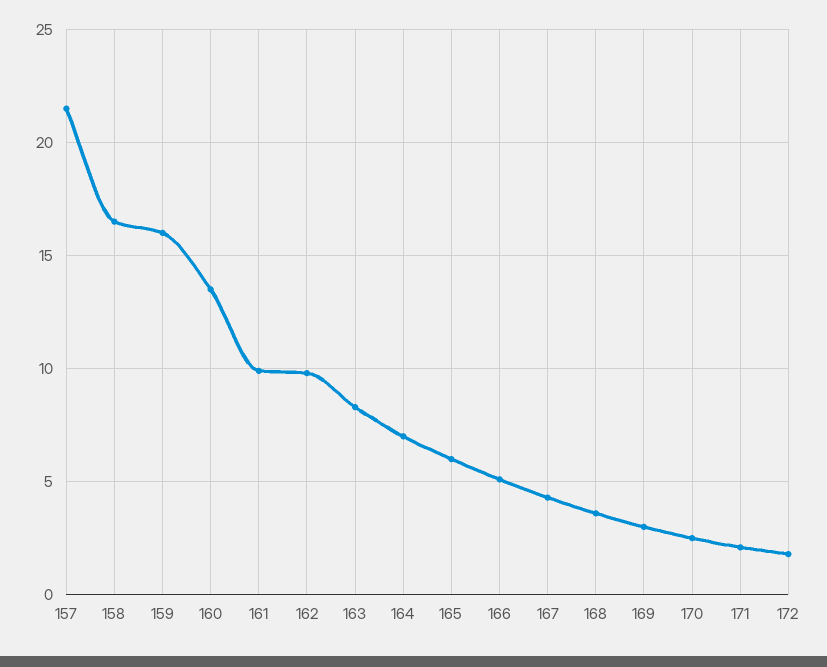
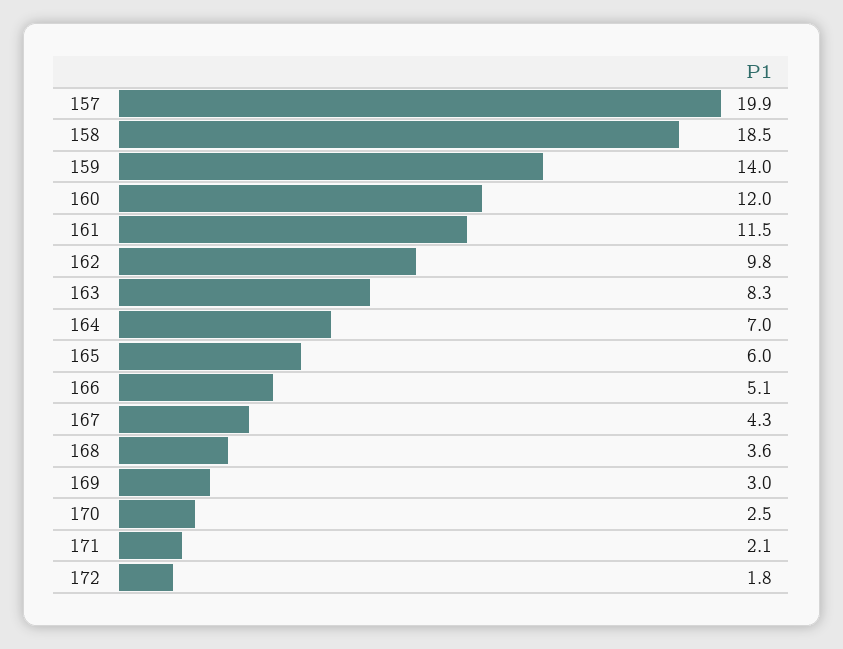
157: 21.5 -> 19.9
158: 16.5 -> 18.5
159: 16 -> 14
160: 13.5 -> 12
161: 10 -> 11.5

